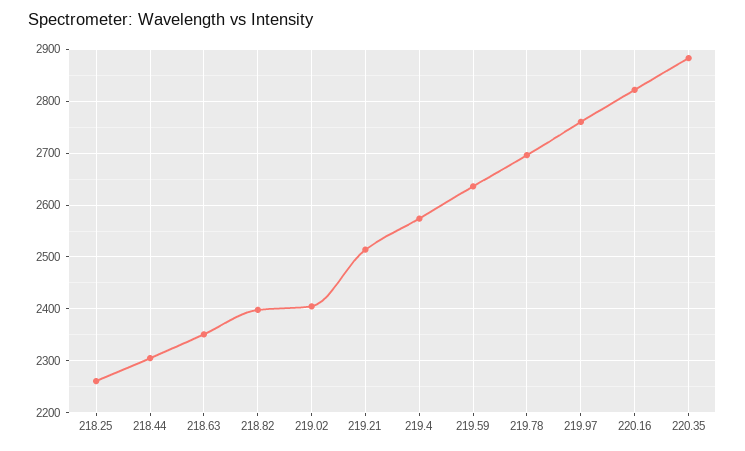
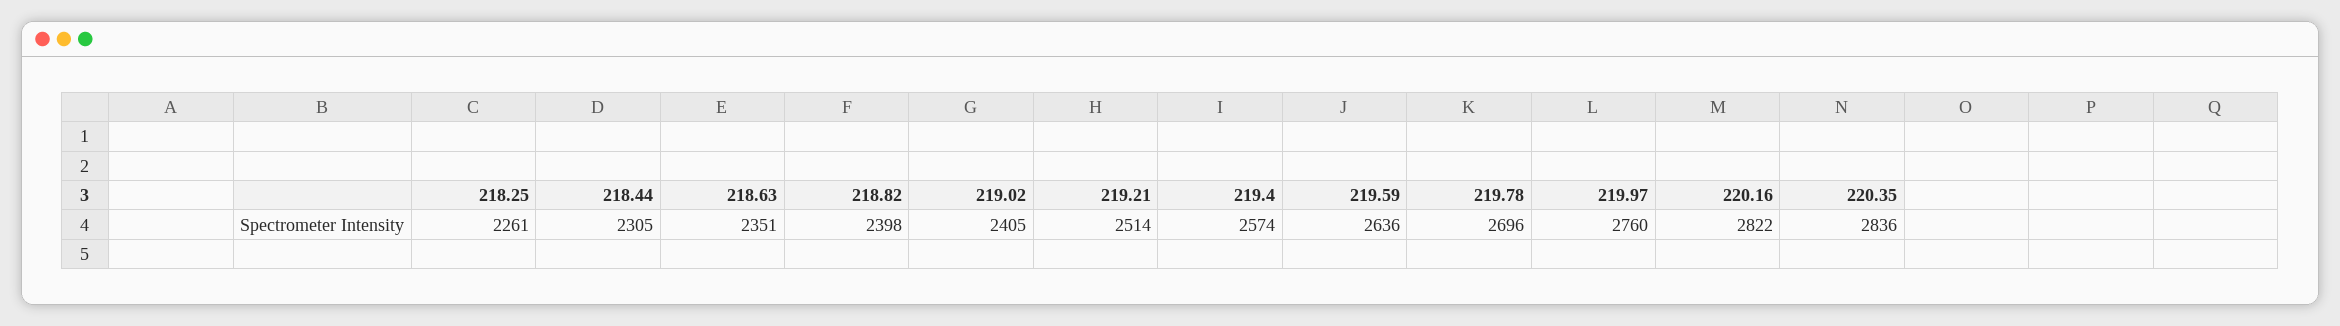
220.35: 2880 -> 2836

